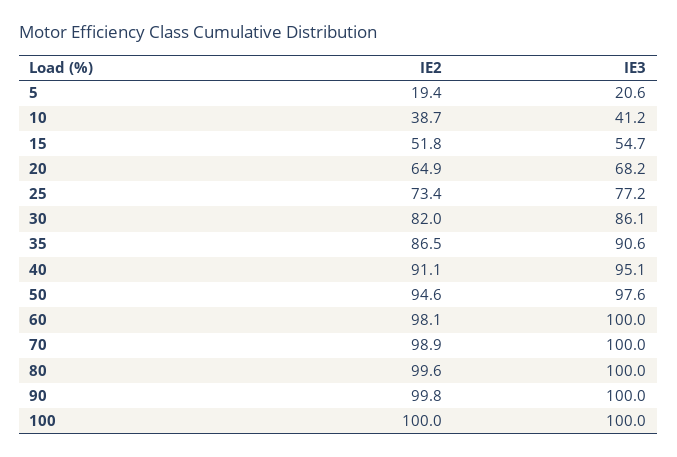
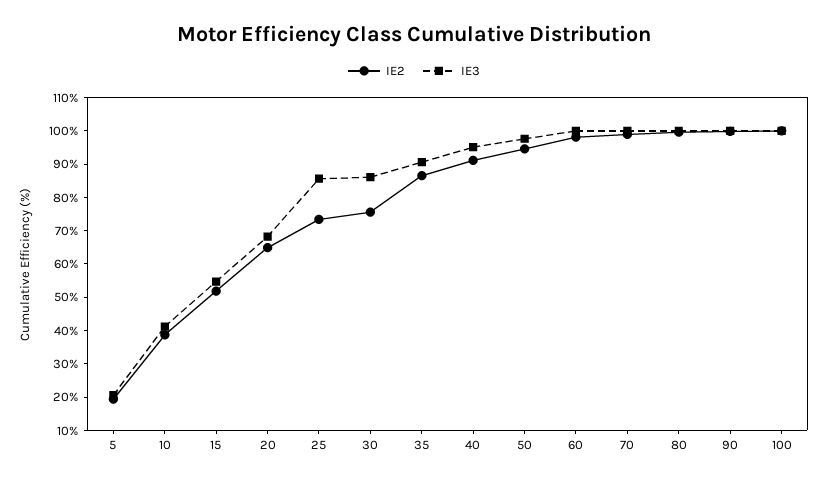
IE3, 25: 77.2 -> 85
IE2, 30: 82 -> 75

